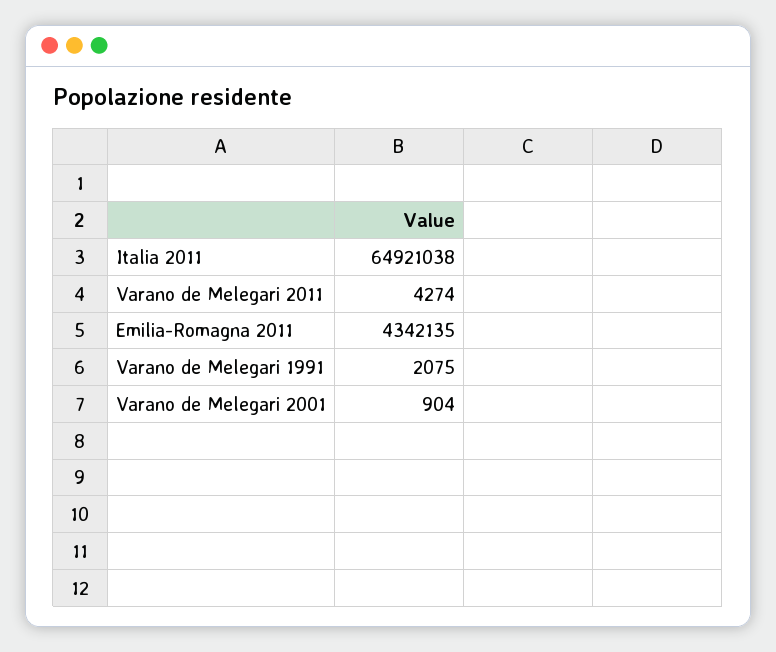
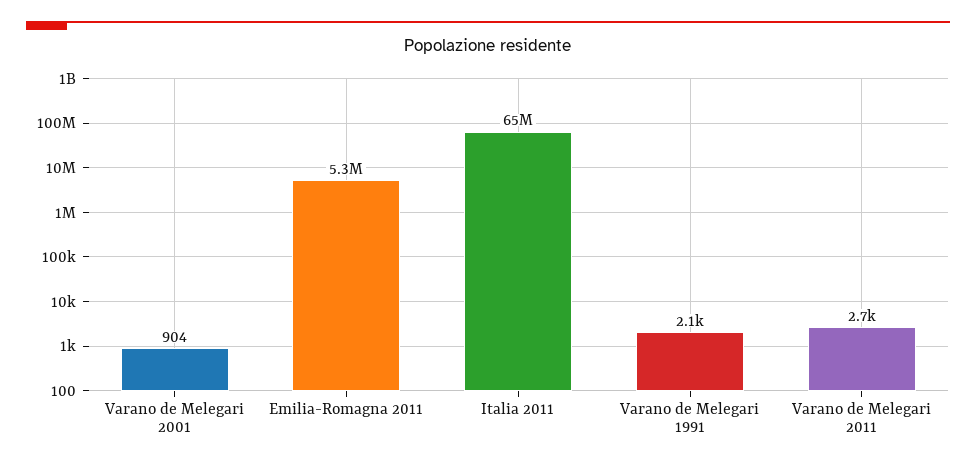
Varano de Melegari 2011: 4274 -> 2700
Emilia-Romagna 2011: 4342135 -> 5300000

